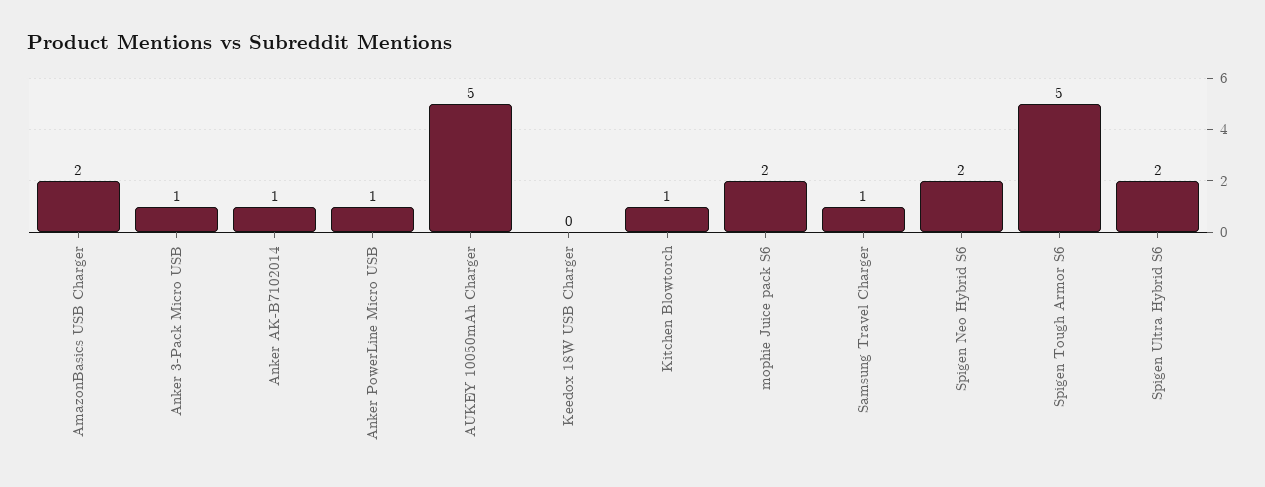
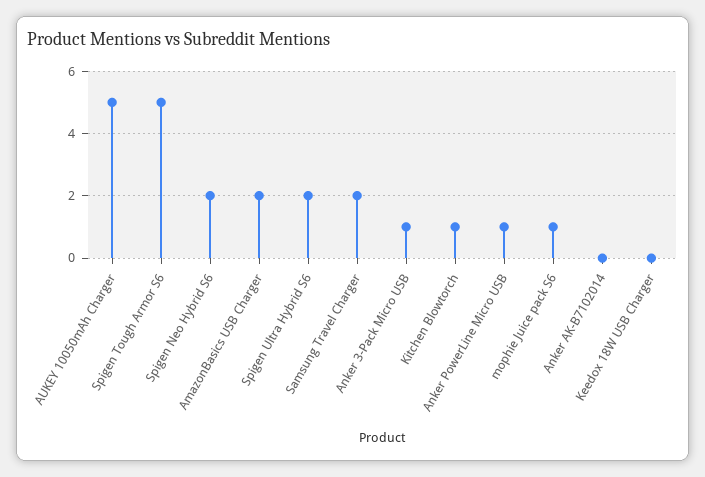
Anker AK-B7102014: 1 -> 0
mophie Juice pack S6: 2 -> 1
Samsung Travel Charger: 1 -> 2

